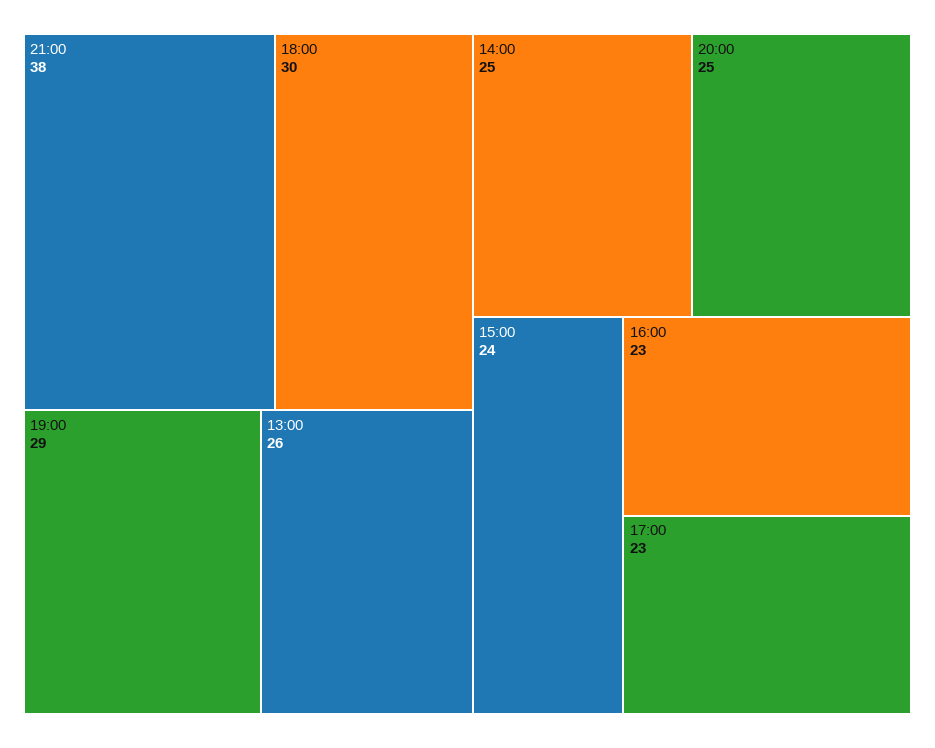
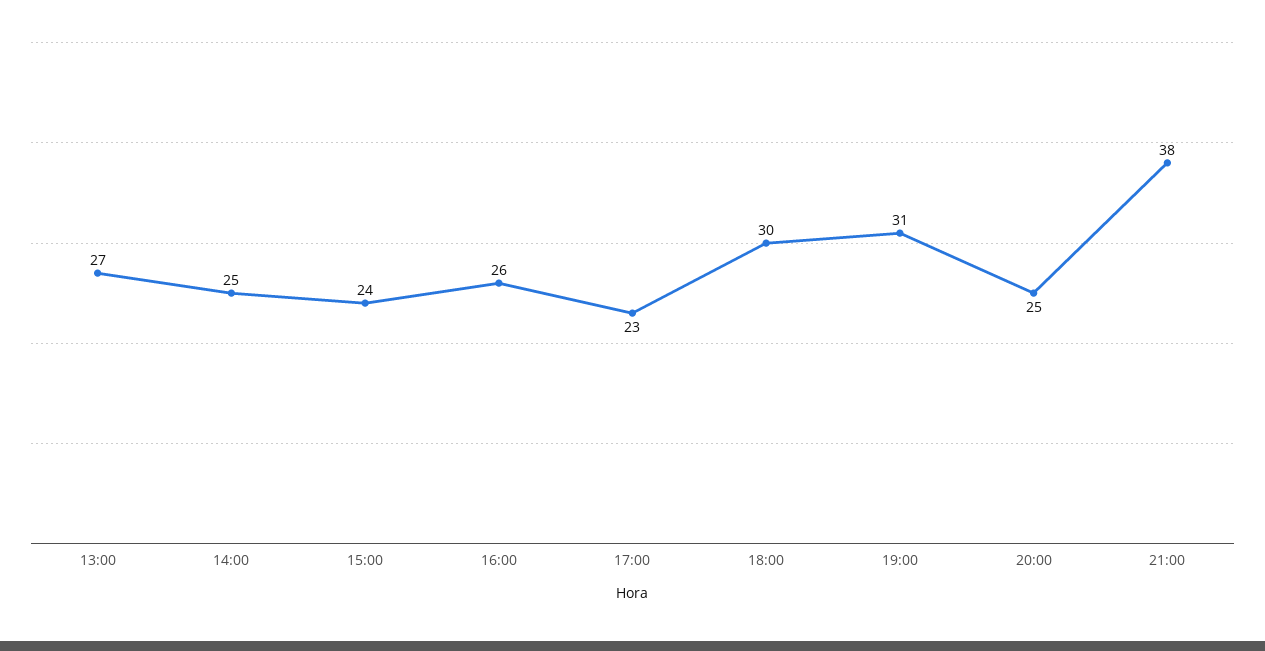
19:00: 29 -> 31
13:00: 26 -> 27
16:00: 23 -> 26

